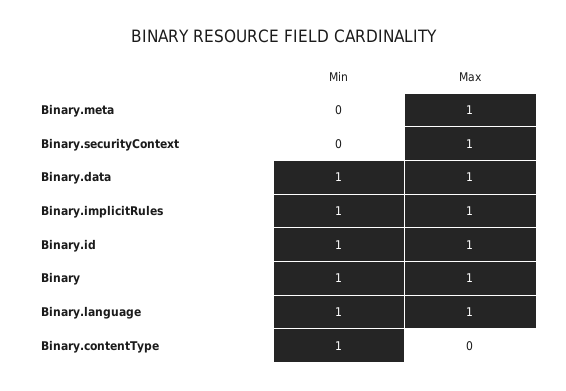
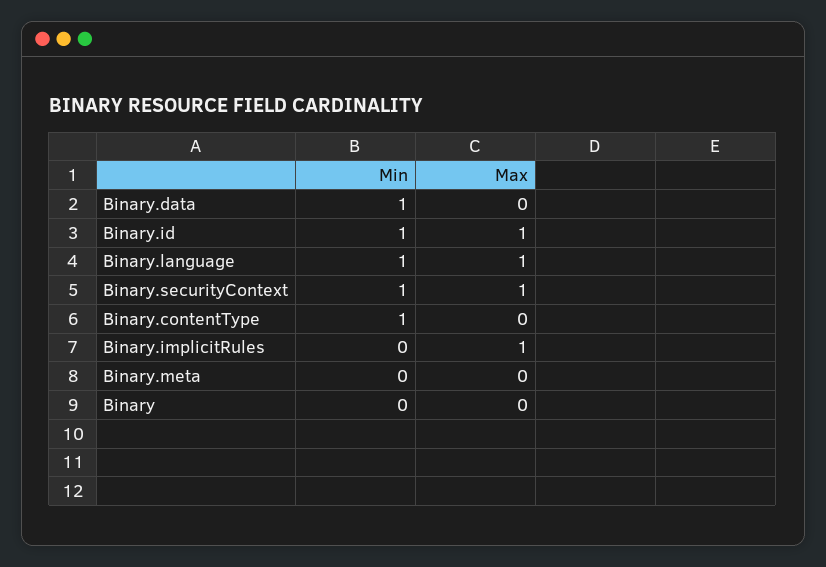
Max, Binary.meta: 1 -> 0
Min, Binary.securityContext: 0 -> 1
Max, Binary.data: 1 -> 0
Min, Binary.implicitRules: 1 -> 0
Min, Binary: 1 -> 0
Max, Binary: 1 -> 0

